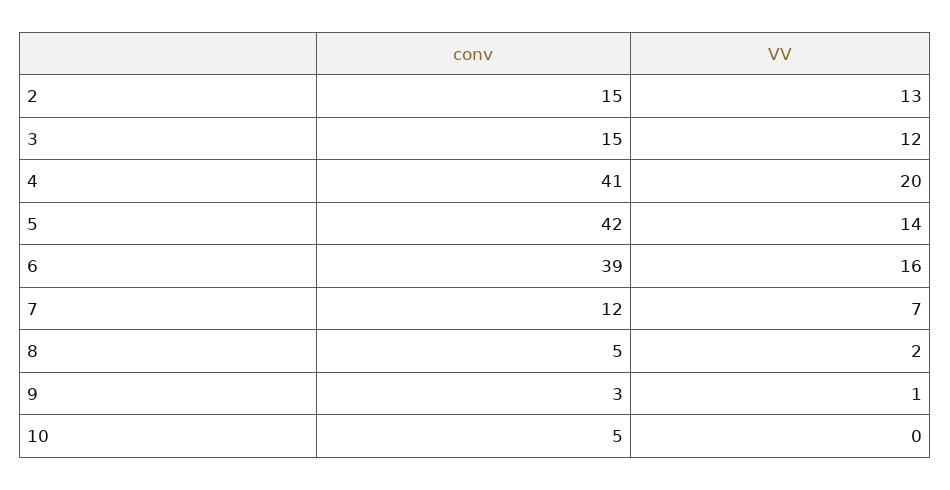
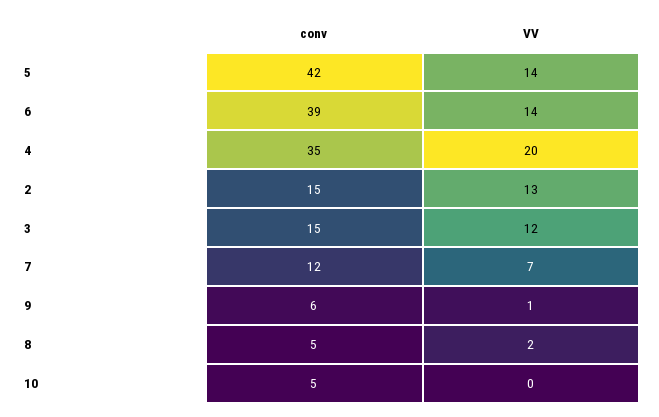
conv, 4: 41 -> 35
VV, 6: 16 -> 14
conv, 9: 3 -> 6

